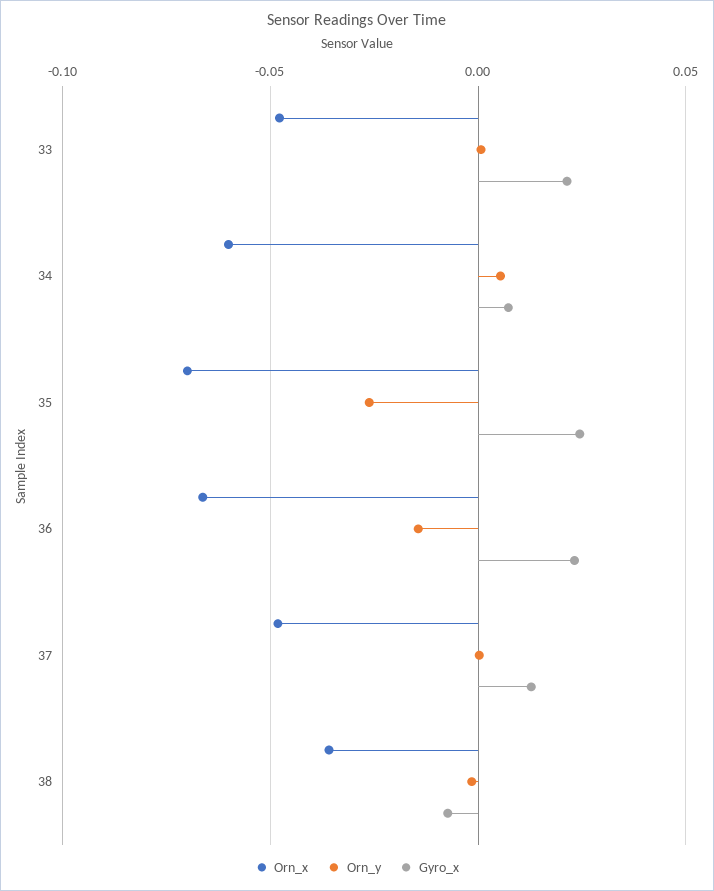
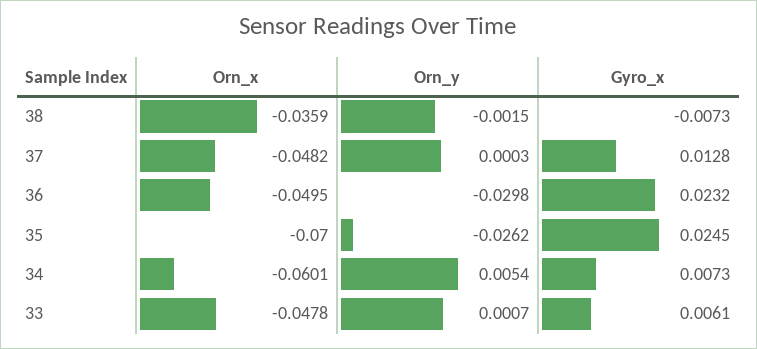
Gyro_x, 33: 0.02 -> 0.0061
Orn_x, 36: -0.065 -> -0.0495
Orn_y, 36: -0.015 -> -0.0298

